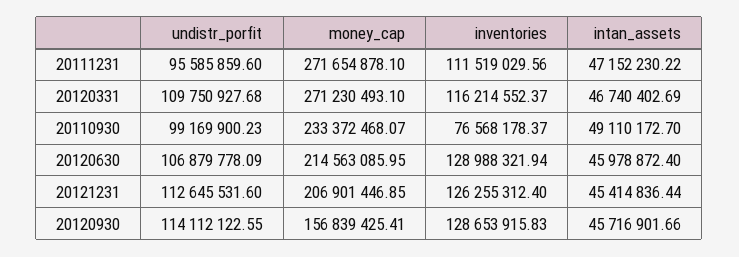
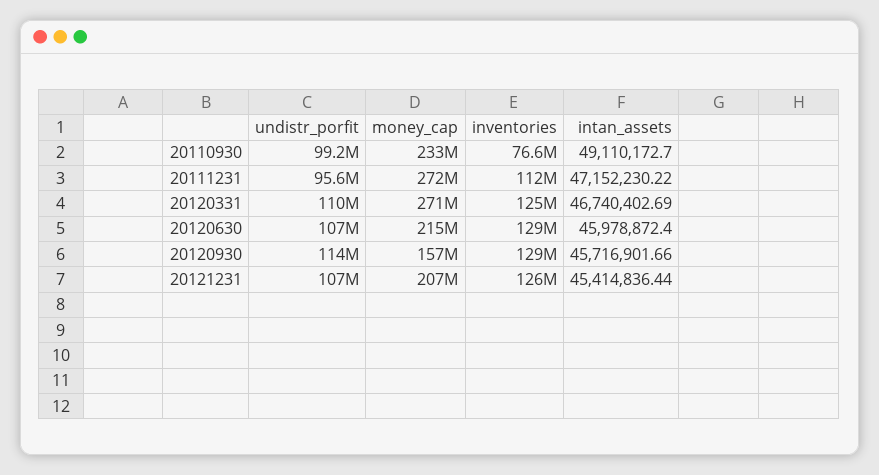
inventories, 20120331: 116214552.37 -> 125000000
undistr_porfit, 20121231: 112645531.6 -> 107000000

